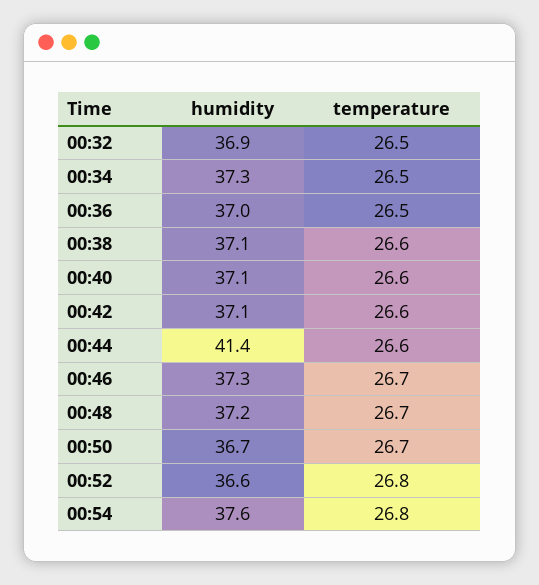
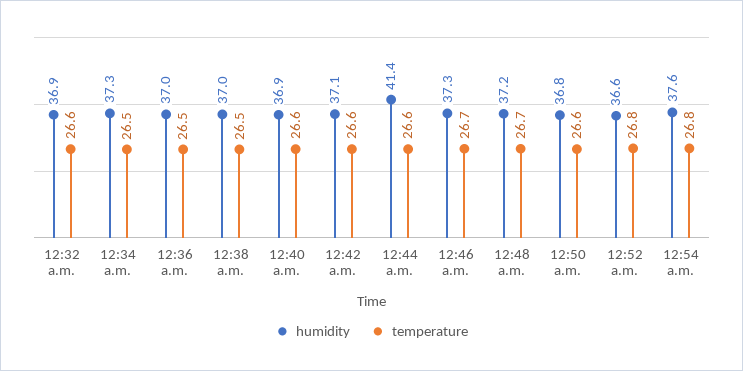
temperature, 00:32: 26.5 -> 26.6
humidity, 00:38: 37.1 -> 37
temperature, 00:38: 26.6 -> 26.5
humidity, 00:40: 37.1 -> 36.9
humidity, 00:50: 36.7 -> 36.8
temperature, 00:50: 26.7 -> 26.6

